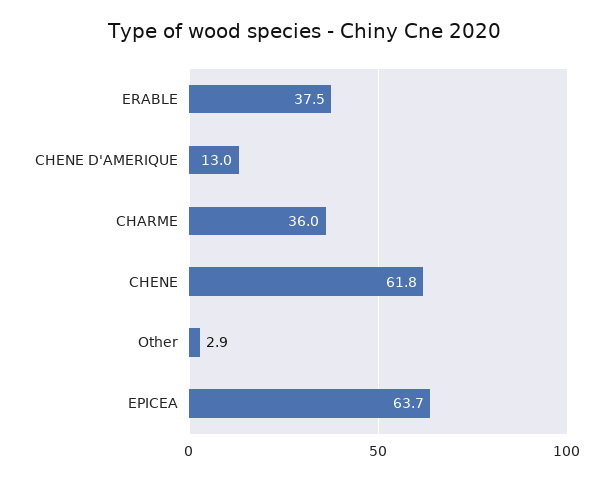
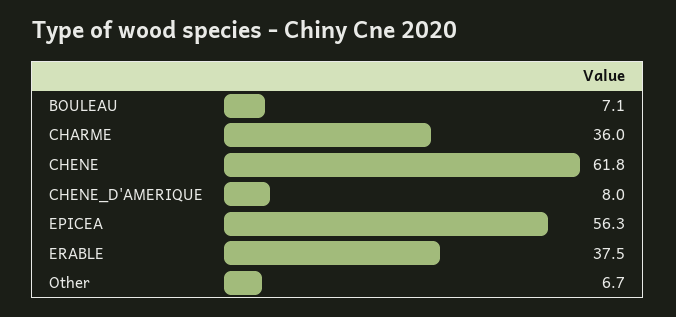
CHENE D'AMERIQUE: 13 -> 8
Other: 2.9 -> 6.7
EPICEA: 63.7 -> 56.3
BOULEAU: none -> 7.1

